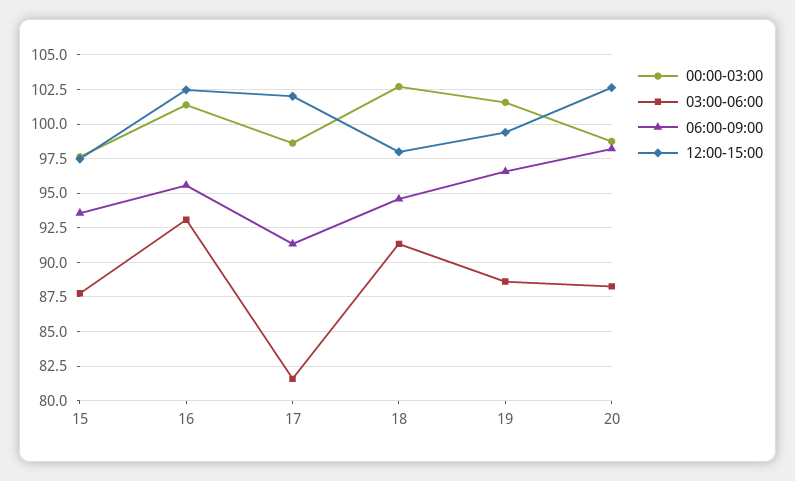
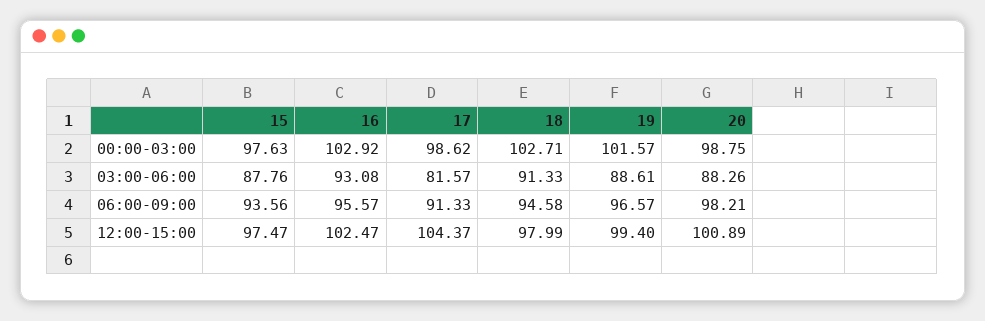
00:00-03:00, 16: 101.5 -> 102.92
12:00-15:00, 17: 102 -> 104.37
12:00-15:00, 20: 102.5 -> 100.89

